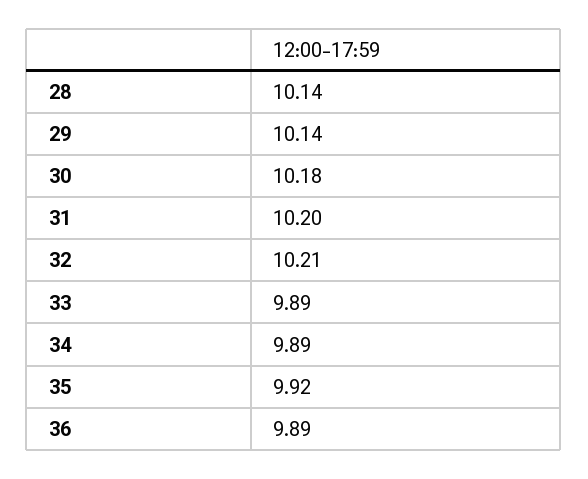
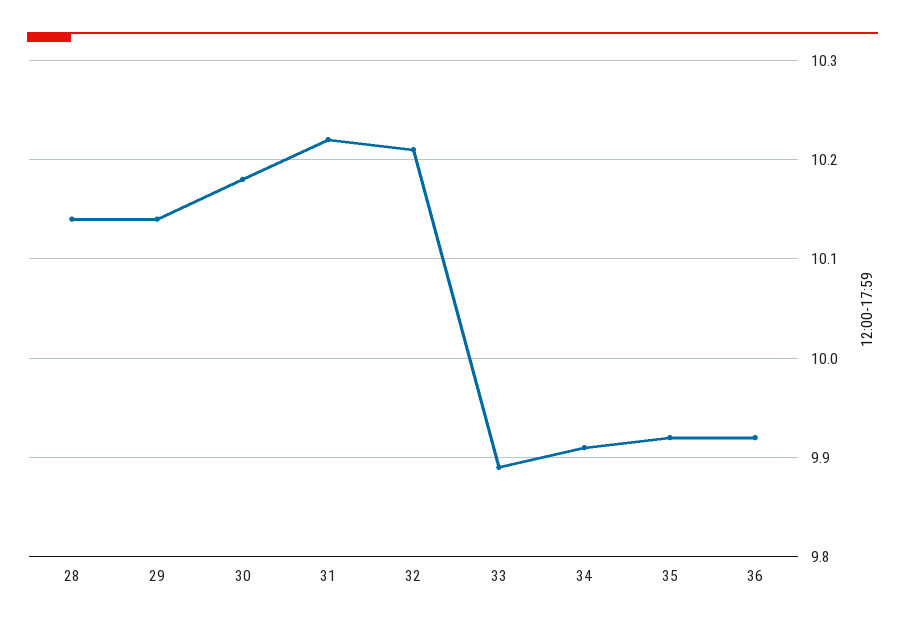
31: 10.2 -> 10.22
34: 9.89 -> 9.91
36: 9.89 -> 9.92

